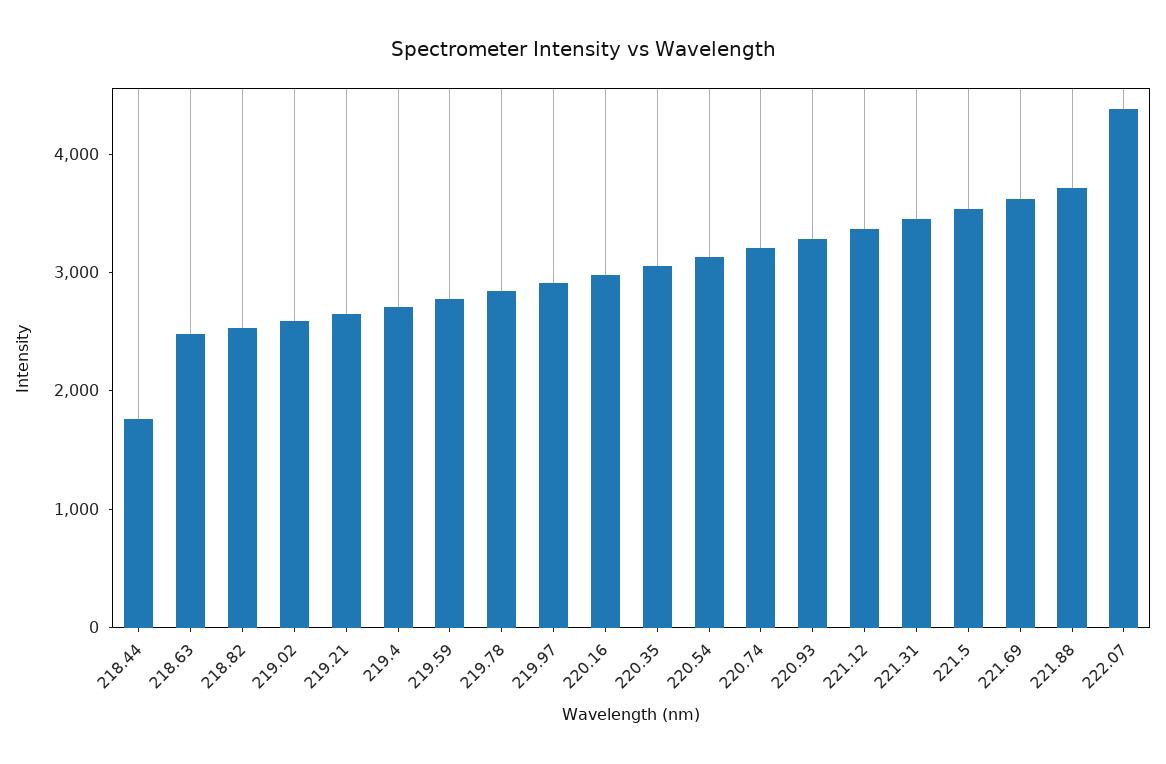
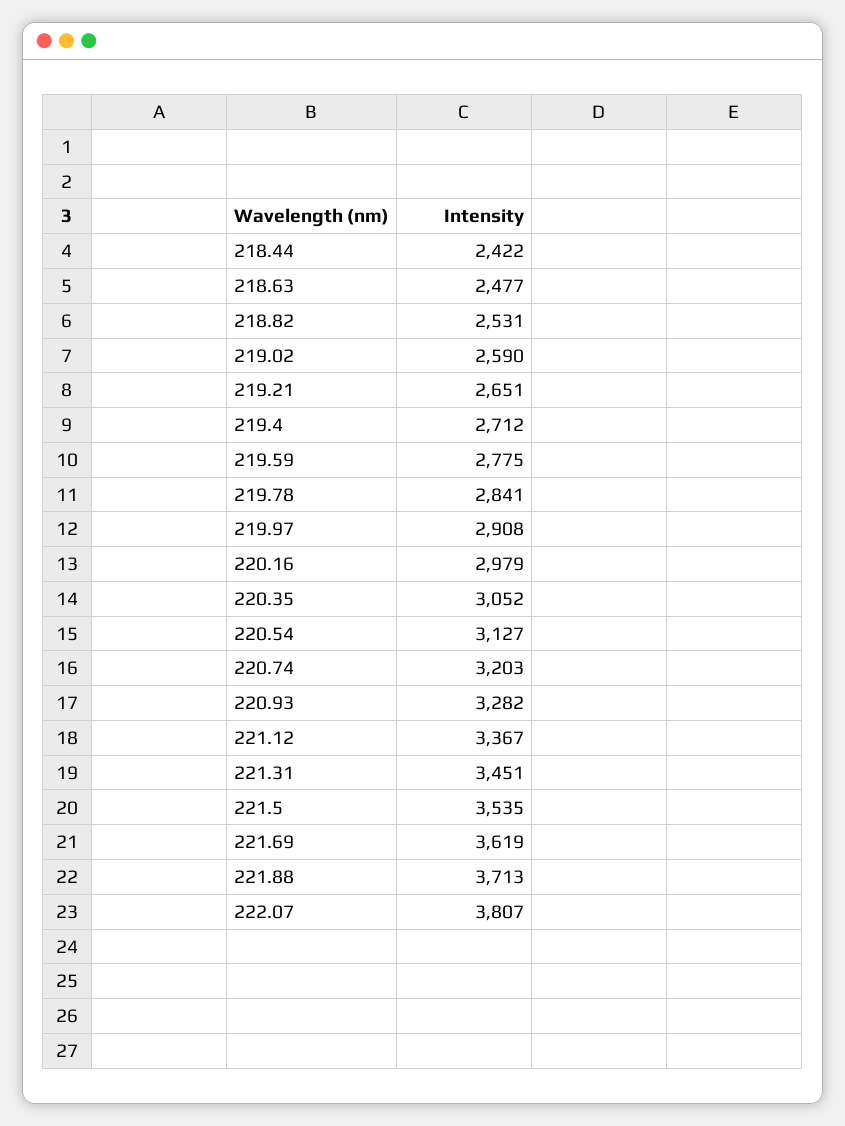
218.44: 1800 -> 2422
222.07: 4400 -> 3807

